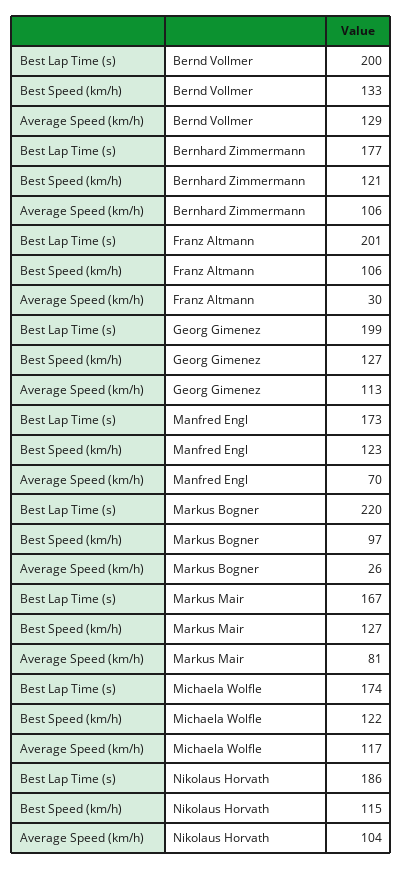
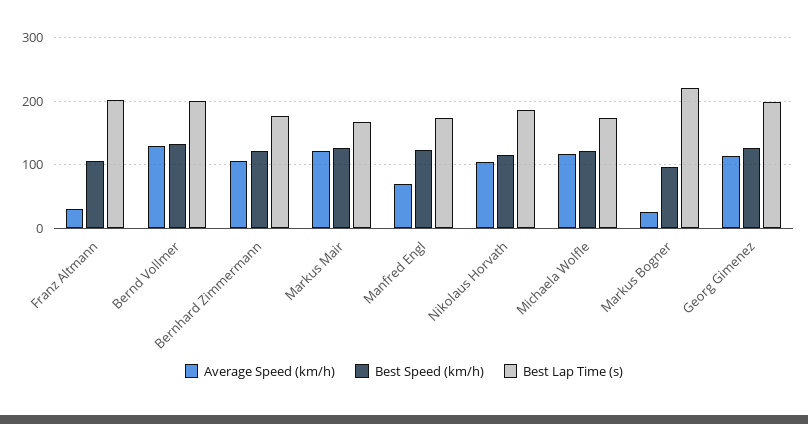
Average Speed (km/h), Markus Mair: 81 -> 120

